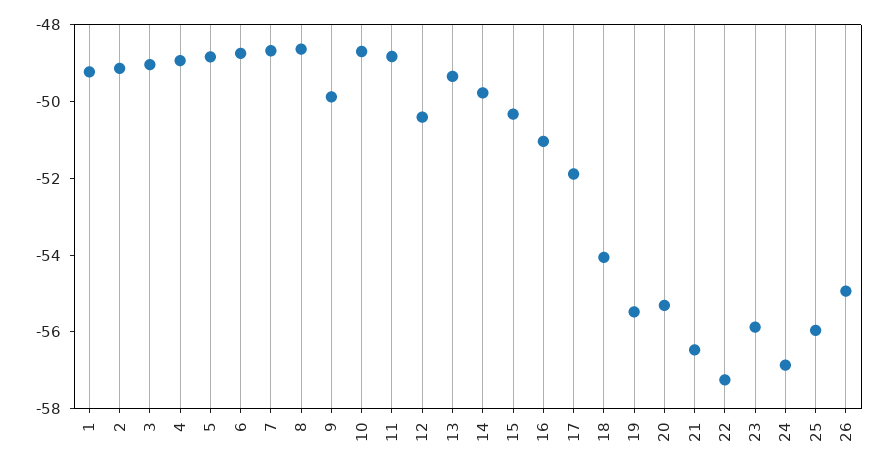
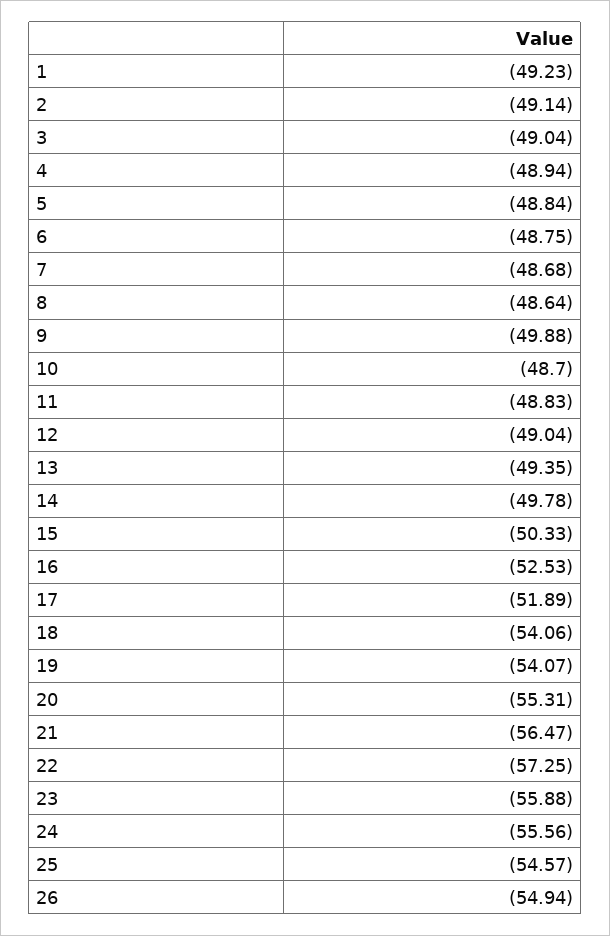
12: -50.5 -> -49.04
16: -51 -> -52.53
19: -55.5 -> -54.07
24: -57 -> -55.56
25: -56 -> -54.57

